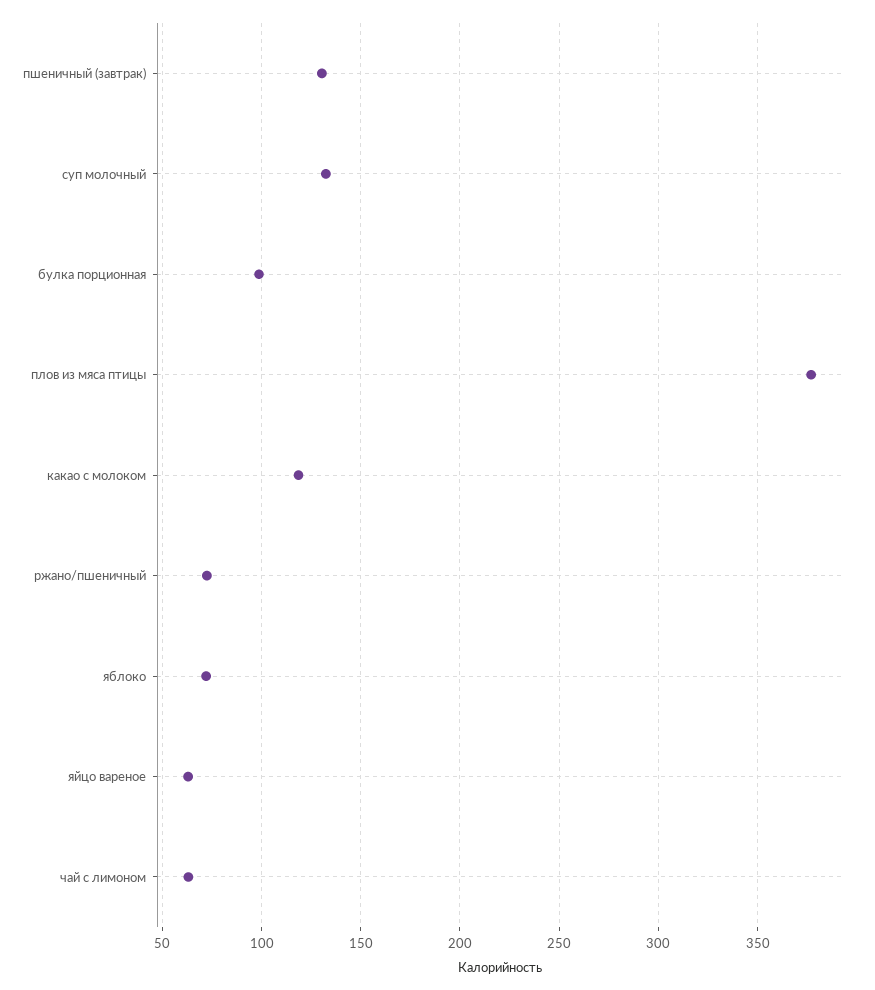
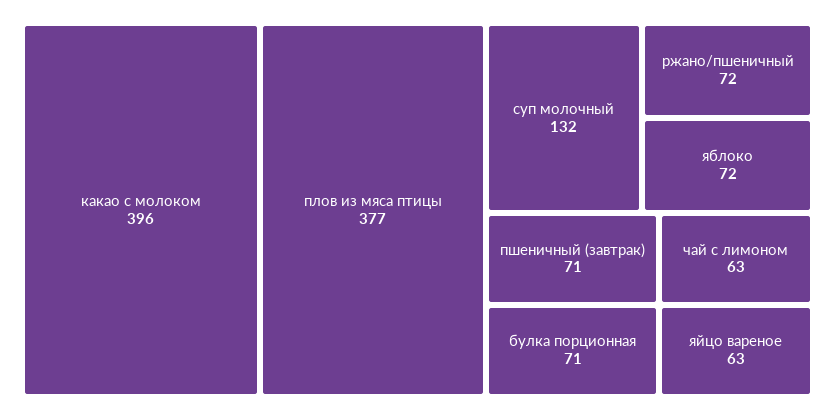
пшеничный (завтрак): 130 -> 71
булка порционная: 100 -> 71
какао с молоком: 120 -> 396

